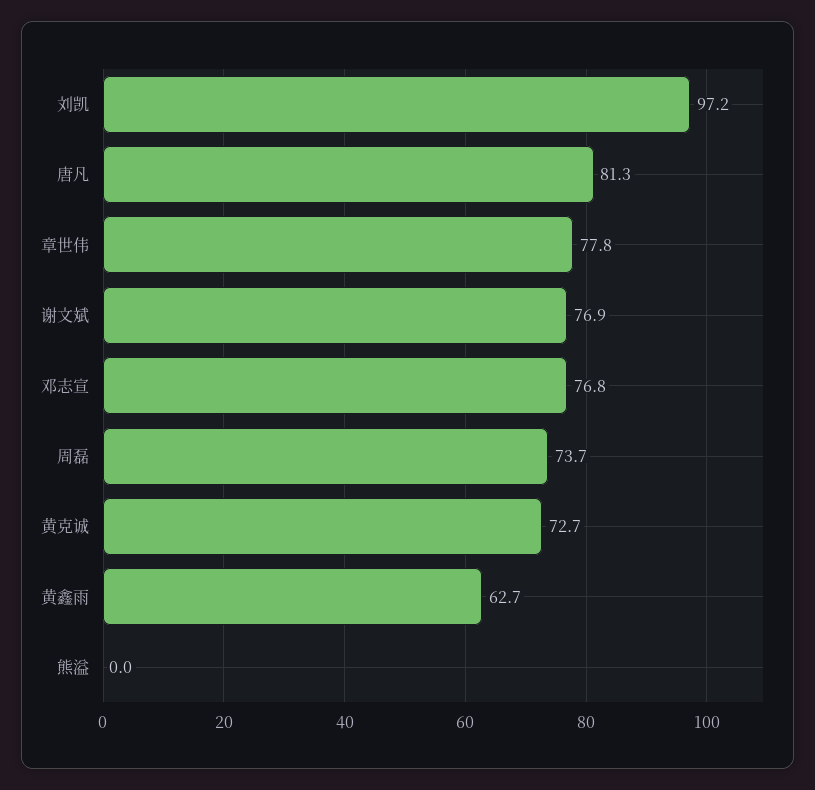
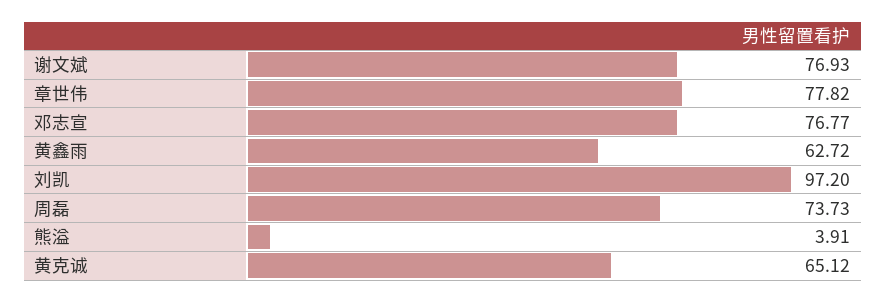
唐凡: 81.3 -> none
黄克诚: 72.7 -> 65.12
熊溢: 0 -> 3.91

